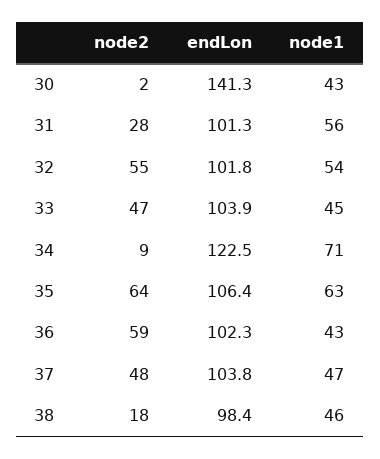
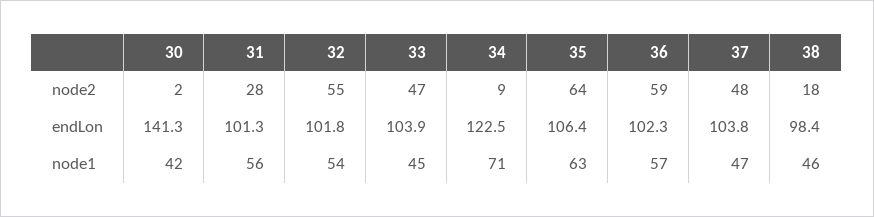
node1, 30: 43 -> 42
node1, 36: 43 -> 57

